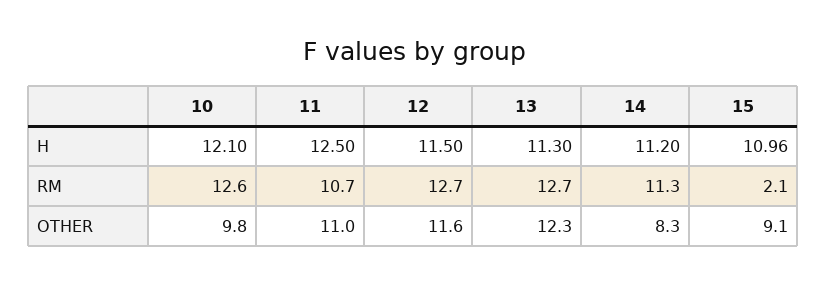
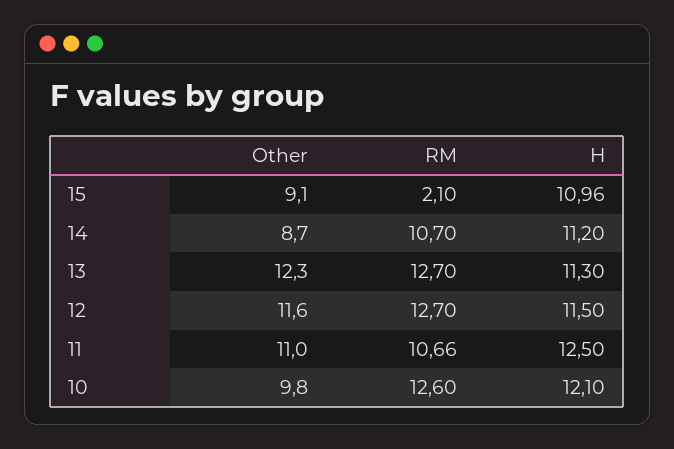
14, RM: 11.3 -> 10.7
14, OTHER: 8.3 -> 8.7

